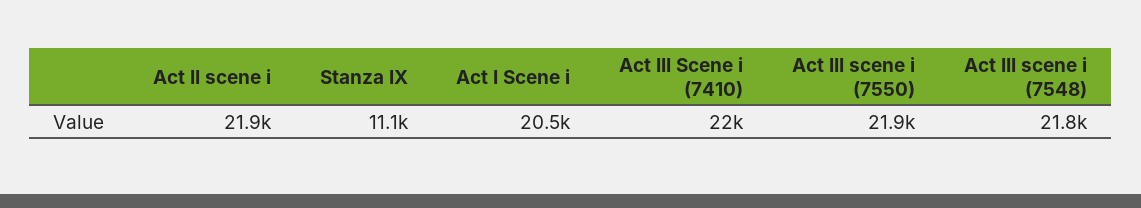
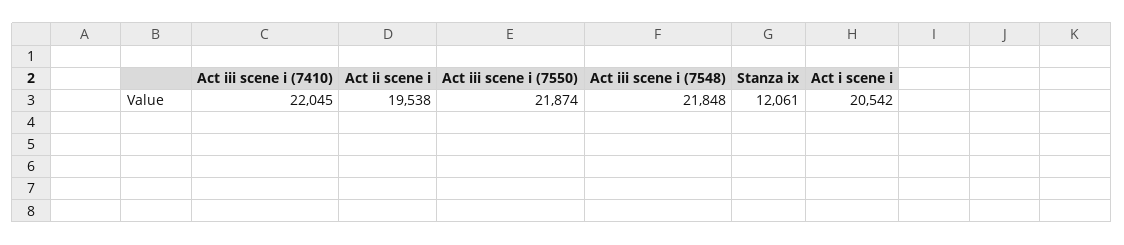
Act II scene i: 21900 -> 19538
Stanza IX: 11100 -> 12061

